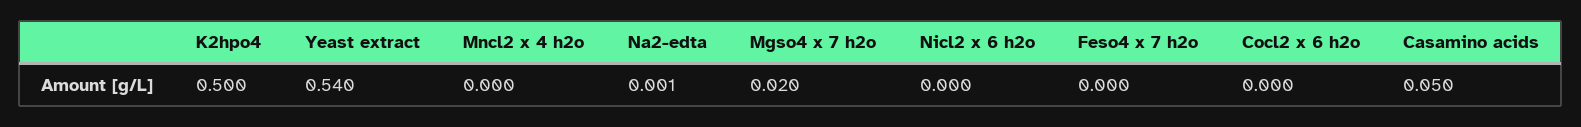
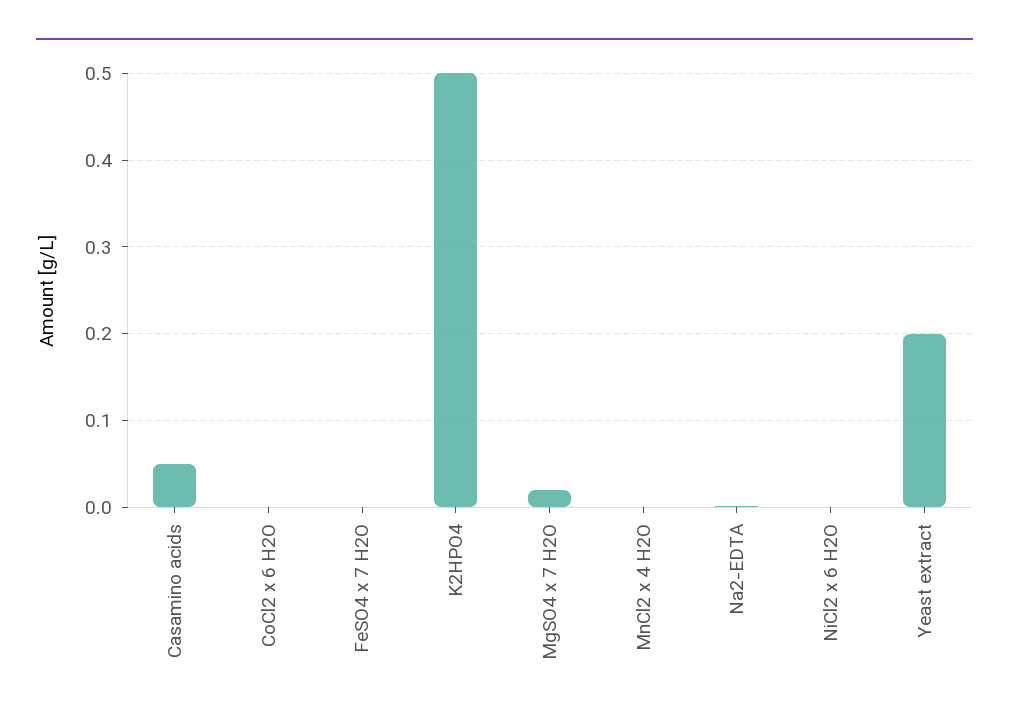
Yeast extract: 0.54 -> 0.2

